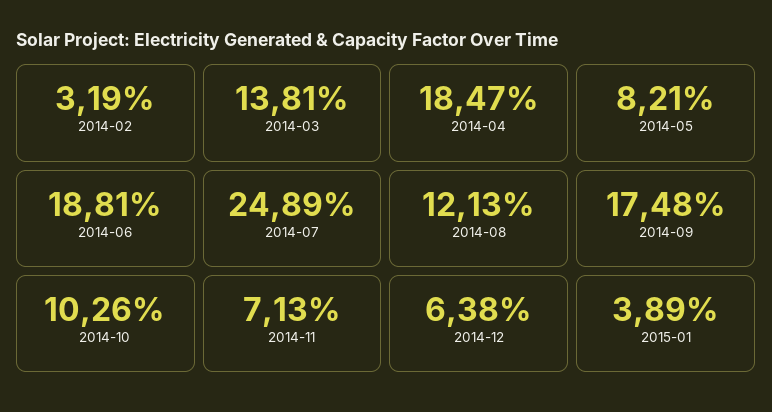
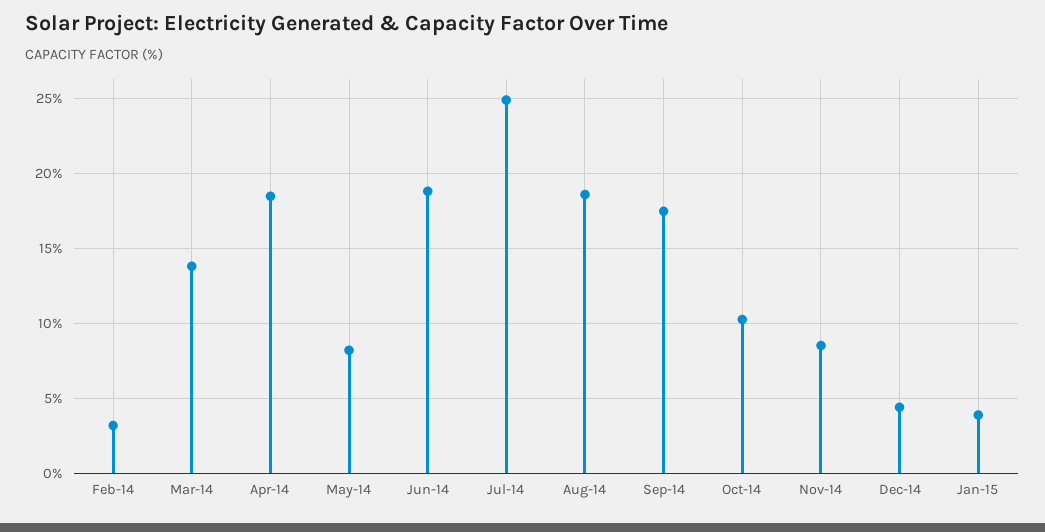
2014-08: 12.13 -> 18.5
2014-11: 7.13 -> 8.5
2014-12: 6.38 -> 4.5

